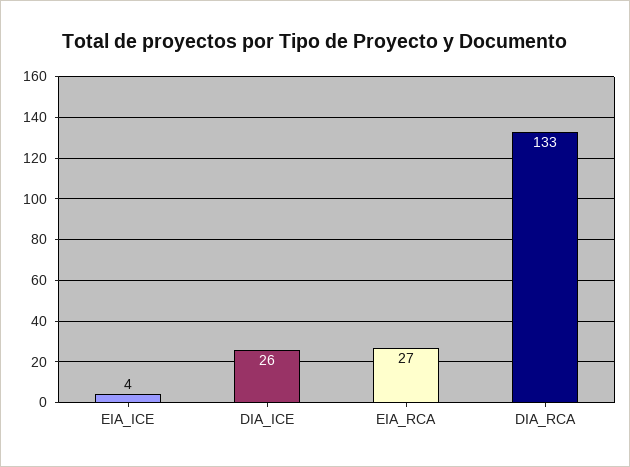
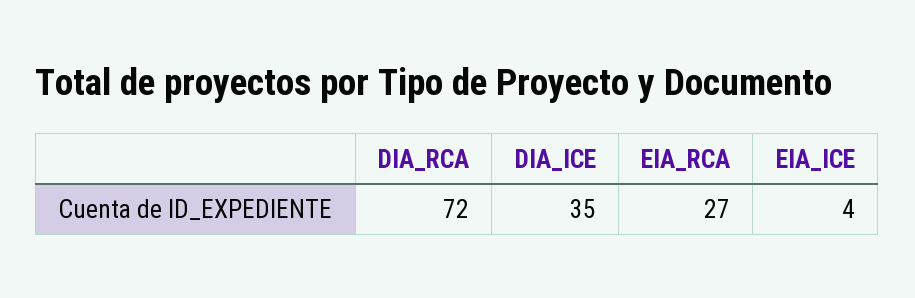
DIA_ICE: 26 -> 35
DIA_RCA: 133 -> 72

